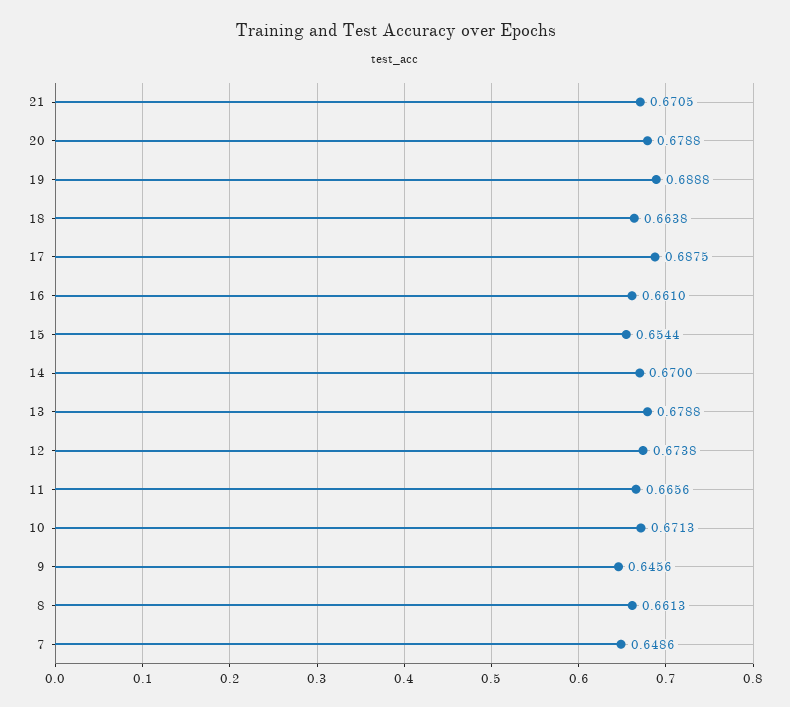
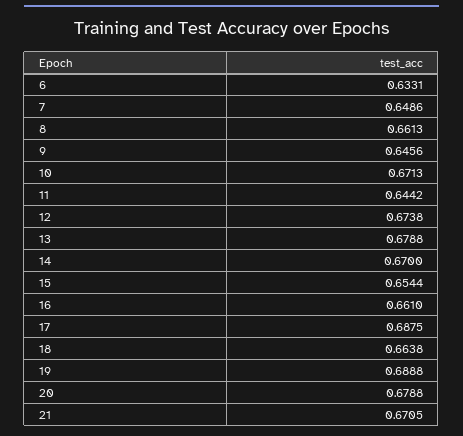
11: 0.6656 -> 0.6442
6: none -> 0.6331

